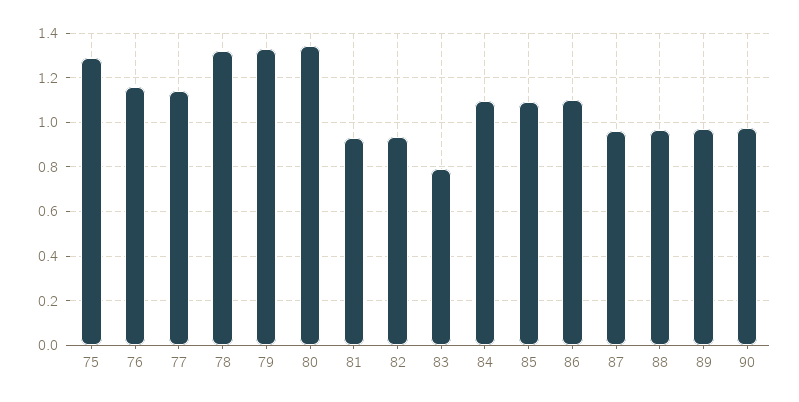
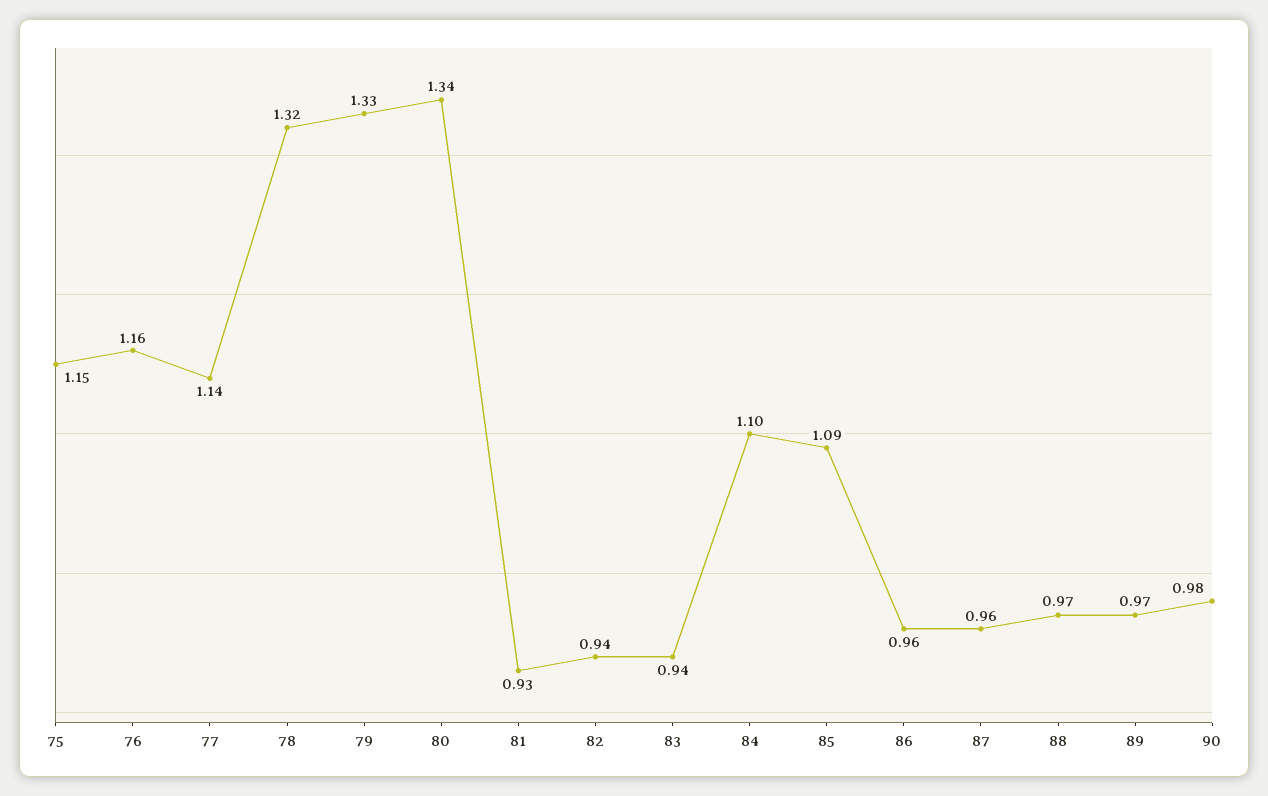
75: 1.3 -> 1.15
83: 0.8 -> 0.94
86: 1.1 -> 0.96

